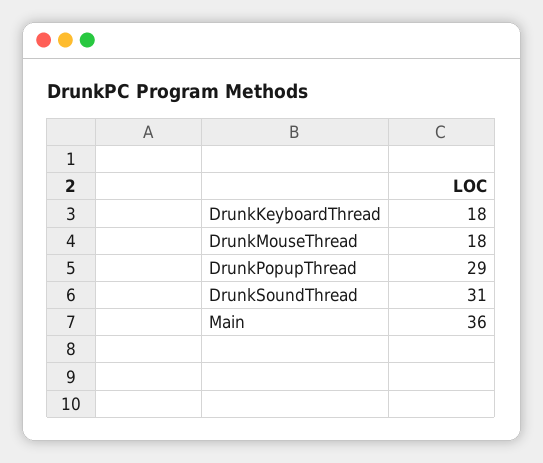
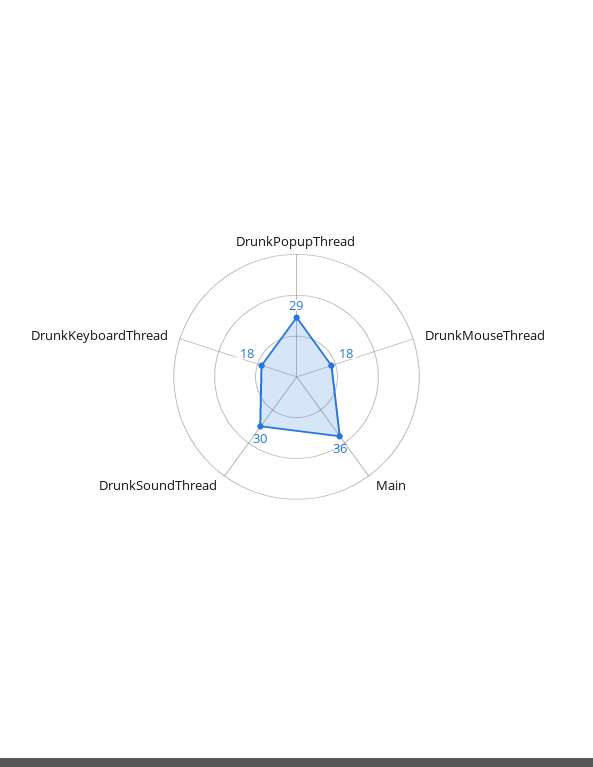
DrunkSoundThread: 31 -> 30

